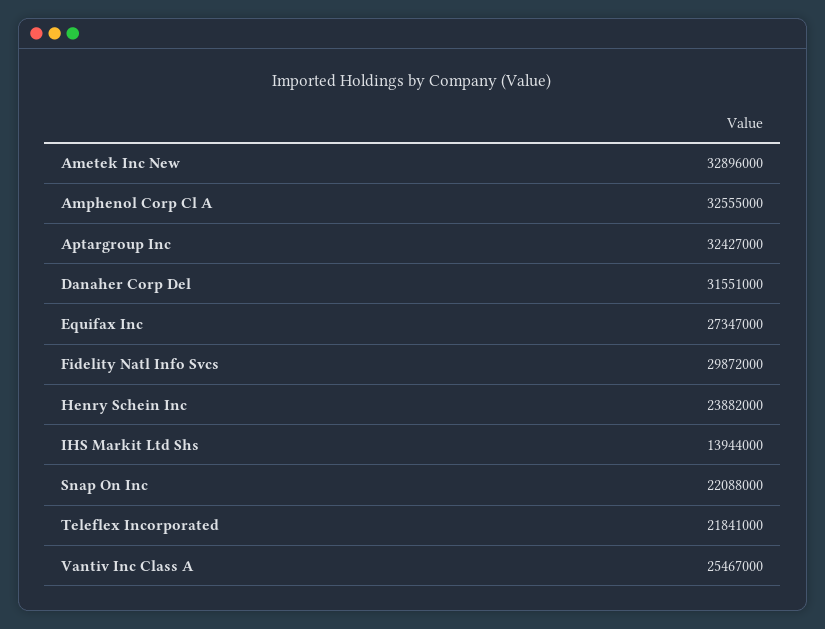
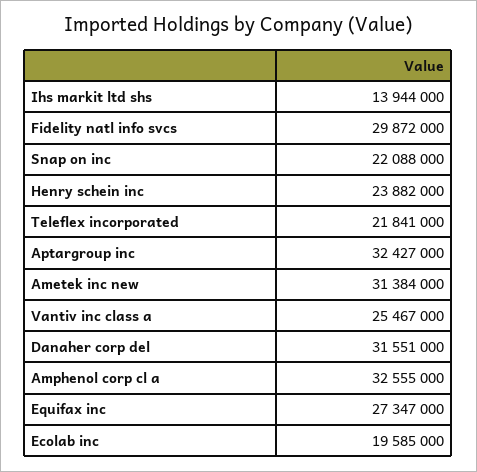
Ametek Inc New: 32896000 -> 31384000
Ecolab inc: none -> 19585000

